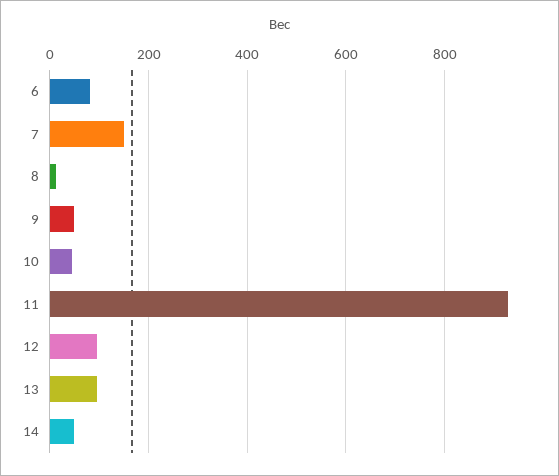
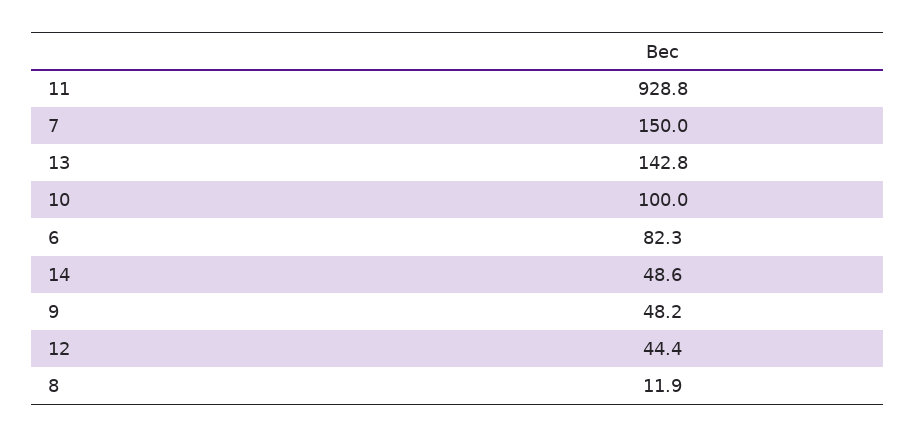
10: 40 -> 100
12: 100 -> 44.4
13: 100 -> 142.8

